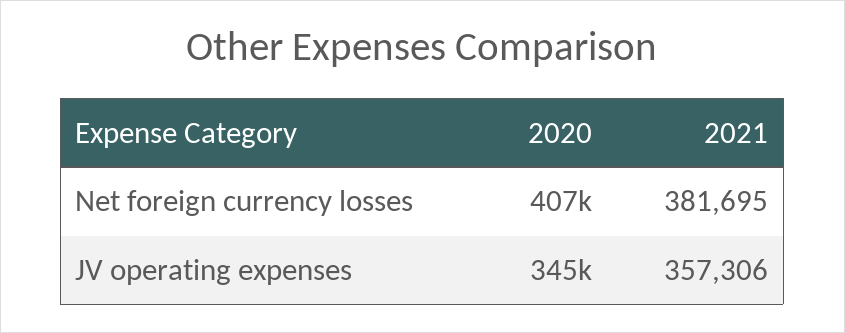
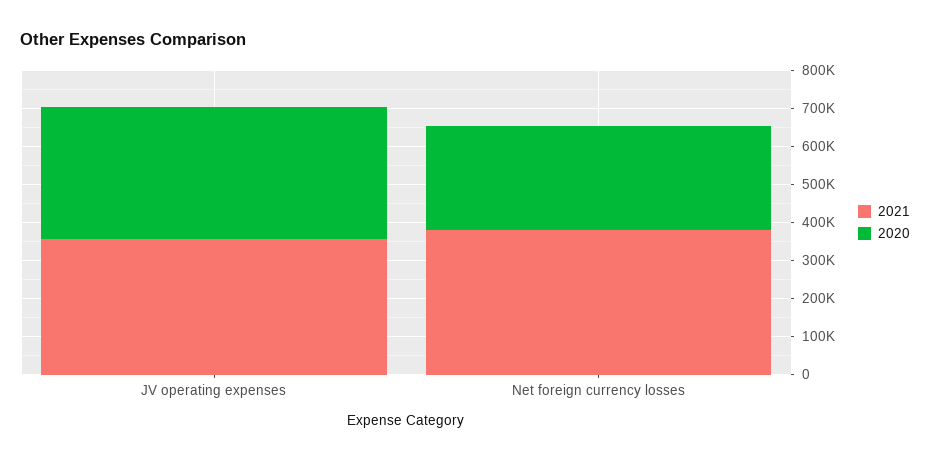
2020, Net foreign currency losses: 407000 -> 275000

